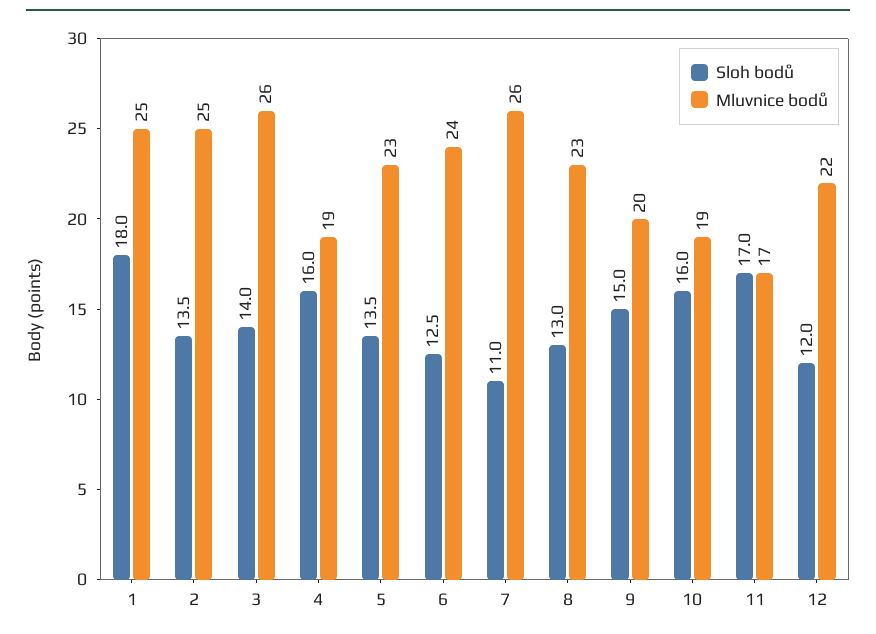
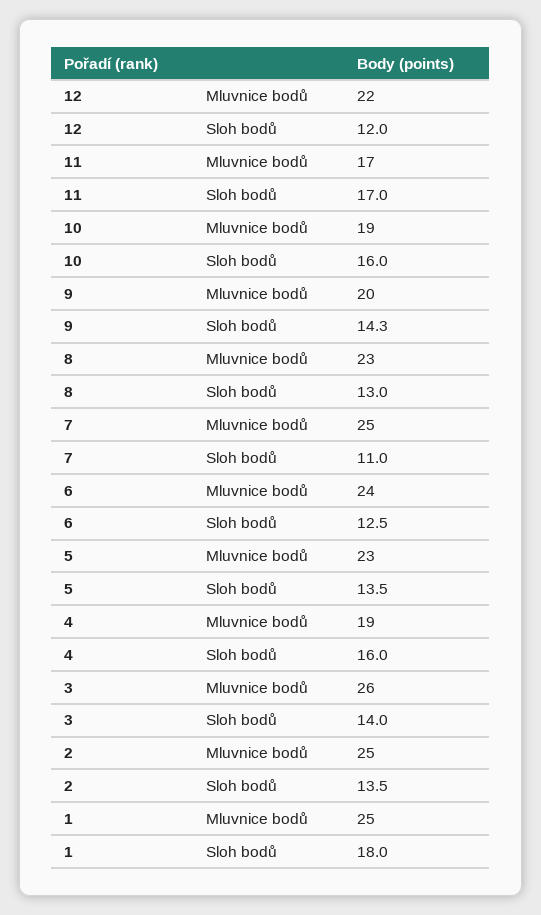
Mluvnice bodů, 7: 26 -> 25
Sloh bodů, 9: 15 -> 14.3

